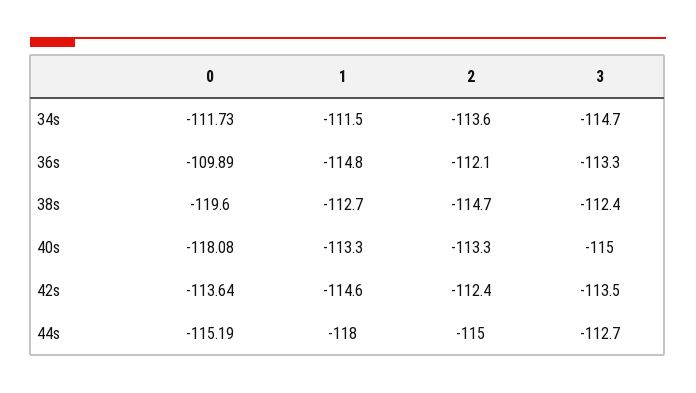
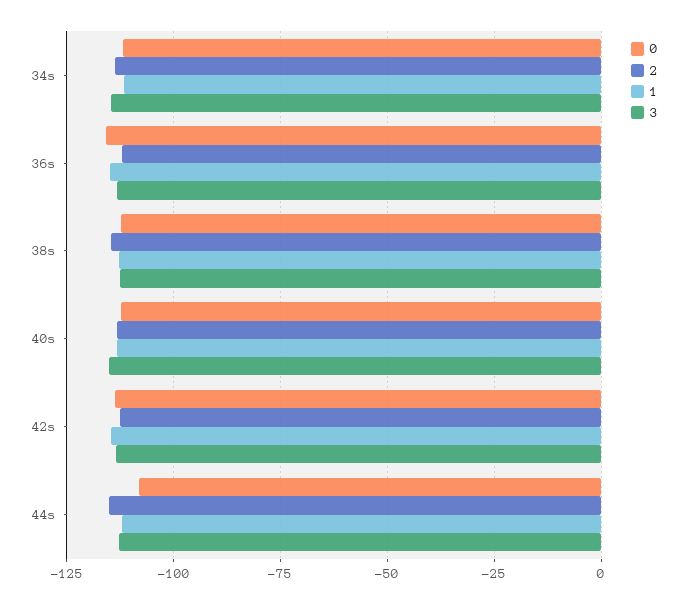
0, 36s: -109.89 -> -115
0, 38s: -119.6 -> -112.5
0, 40s: -118.08 -> -112.5
0, 44s: -115.19 -> -107.5
1, 44s: -118 -> -112.5

